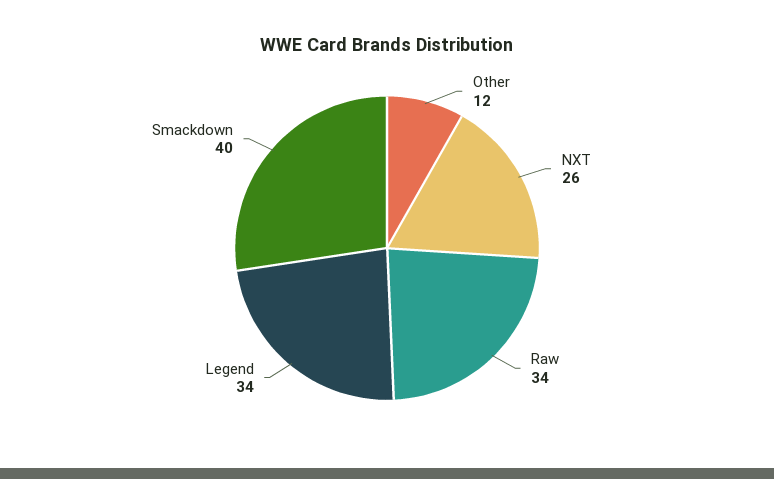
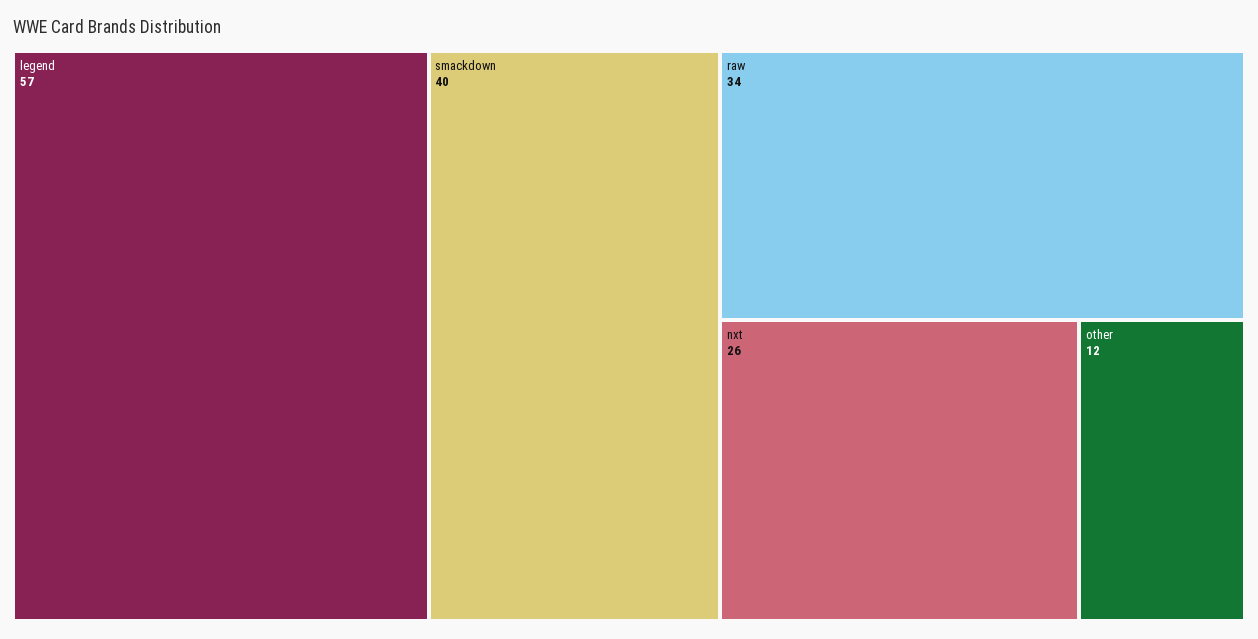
Legend: 34 -> 57

